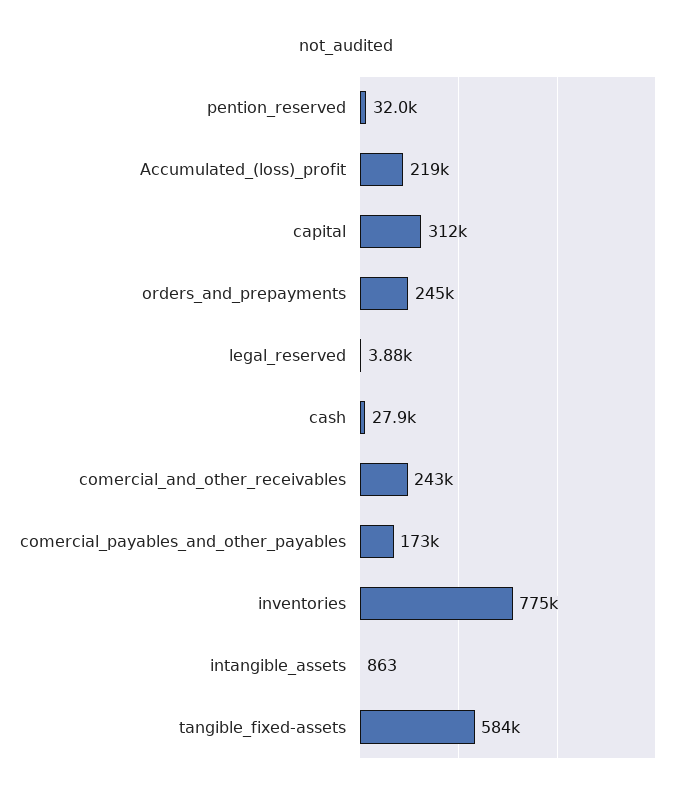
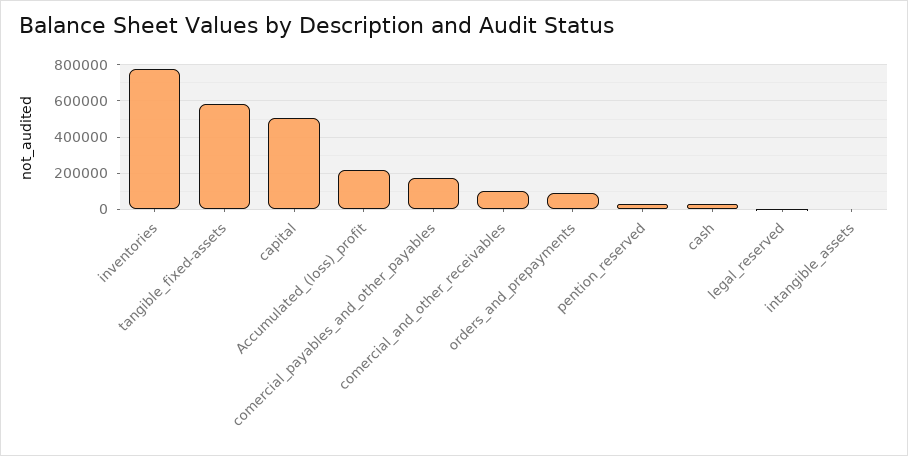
capital: 312000 -> 500000
orders_and_prepayments: 245000 -> 100000
comercial_and_other_receivables: 243000 -> 100000

